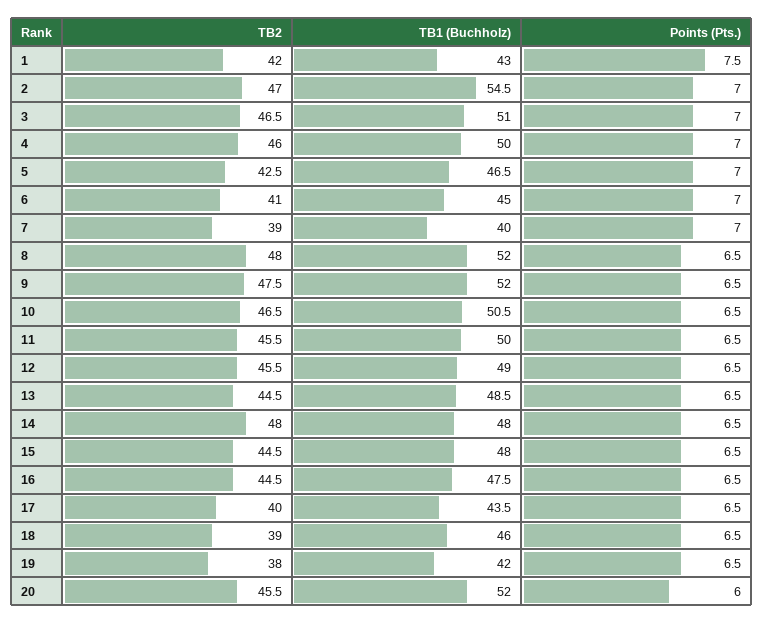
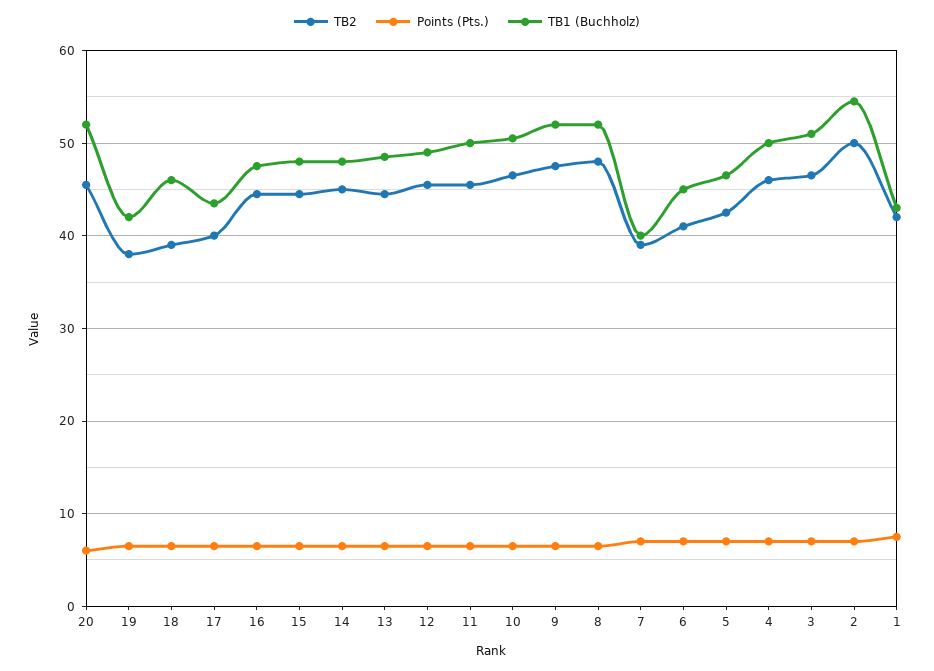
TB2, 2: 47 -> 50
TB2, 14: 48 -> 45

